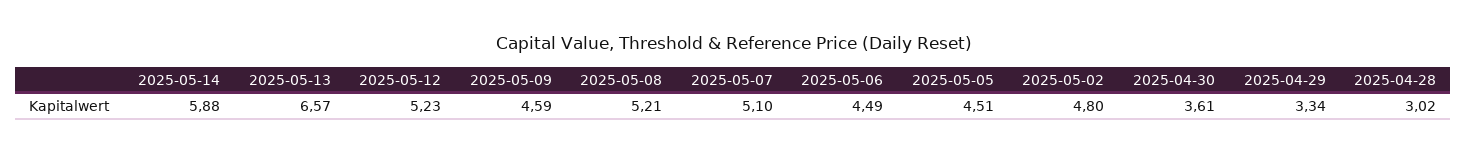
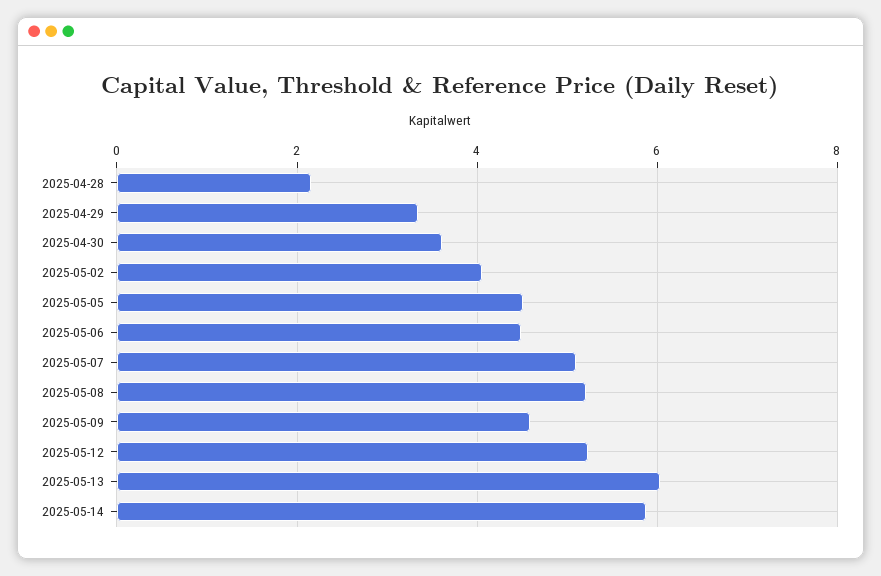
2025-05-13: 6.57 -> 6
2025-05-02: 4.8 -> 4
2025-04-28: 3.02 -> 2.2

